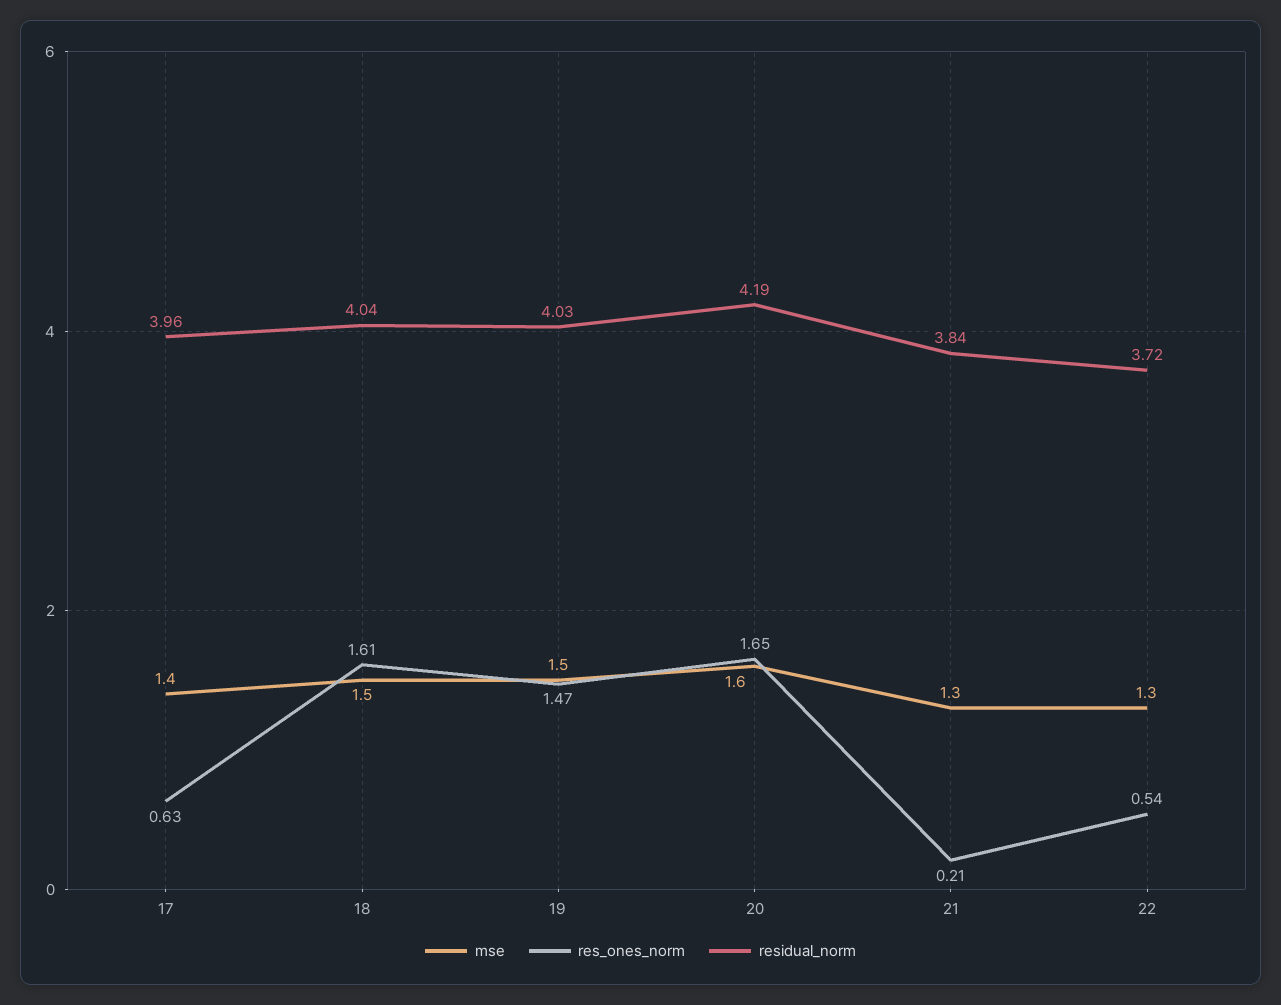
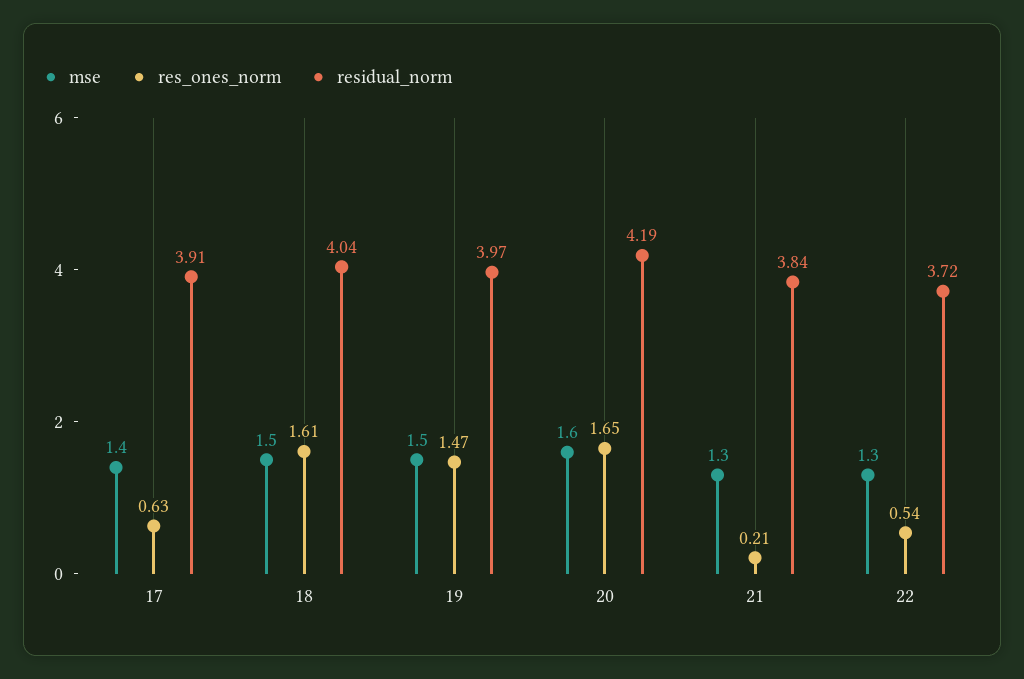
residual_norm, 17: 3.96 -> 3.91
residual_norm, 19: 4.03 -> 3.97

